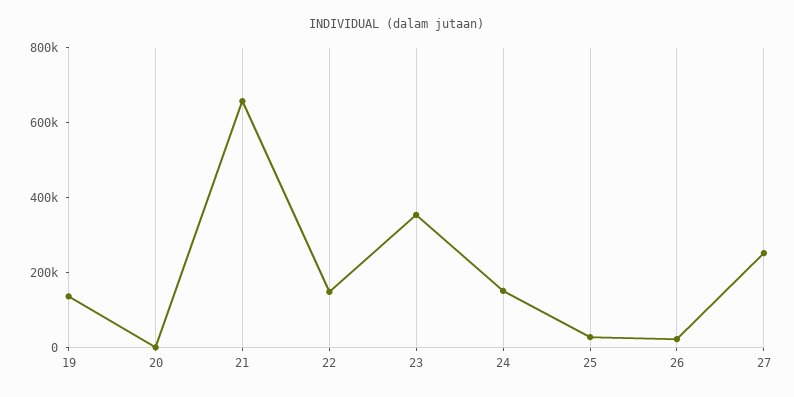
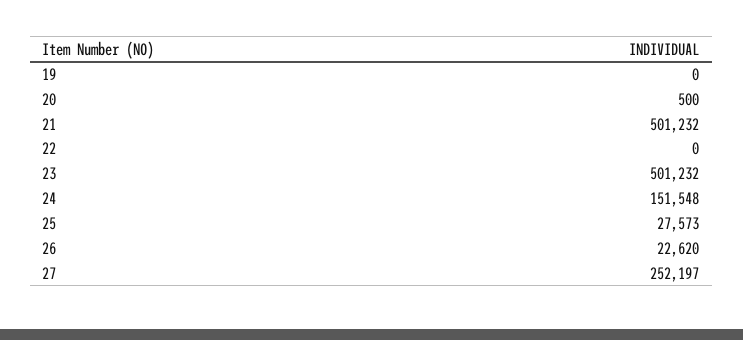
19: 150000 -> 0
21: 650000 -> 501232
22: 150000 -> 0
23: 350000 -> 501232

